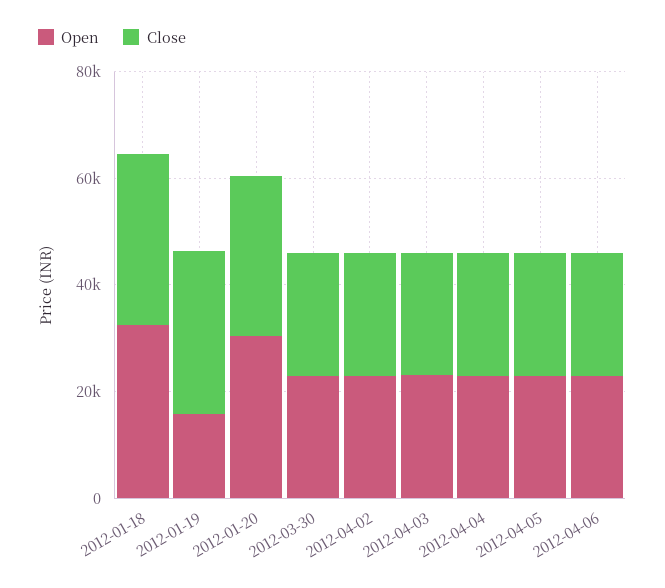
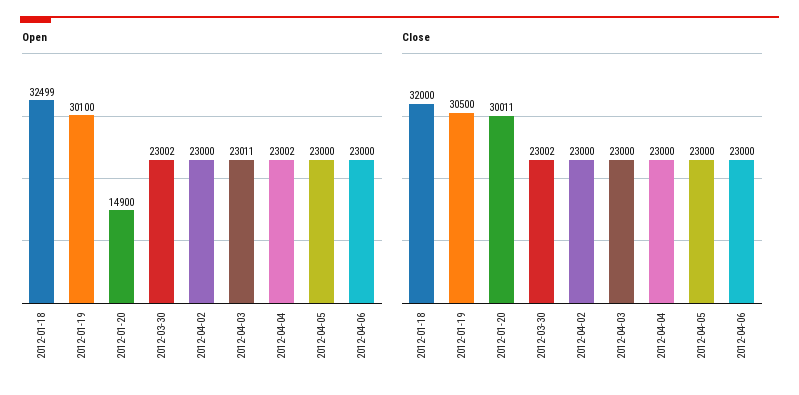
Open, 2012-01-19: 15000 -> 30100
Open, 2012-01-20: 30000 -> 14900

